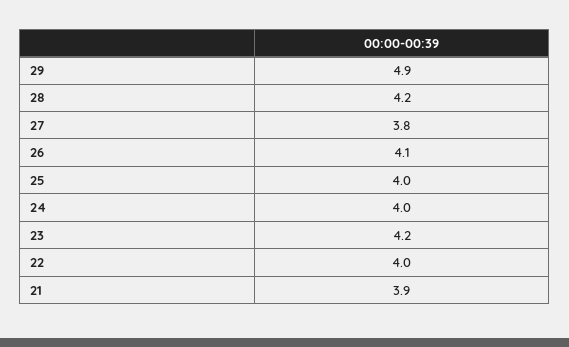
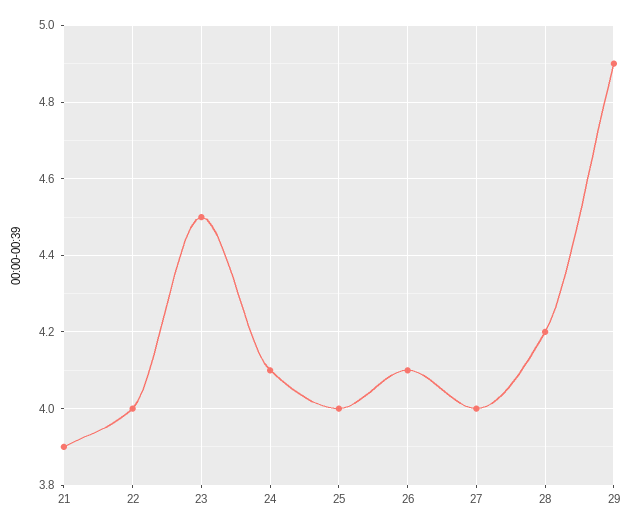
27: 3.8 -> 4
24: 4 -> 4.1
23: 4.2 -> 4.5

